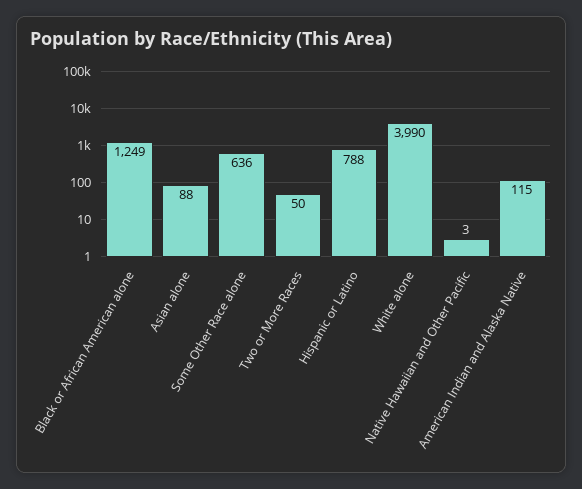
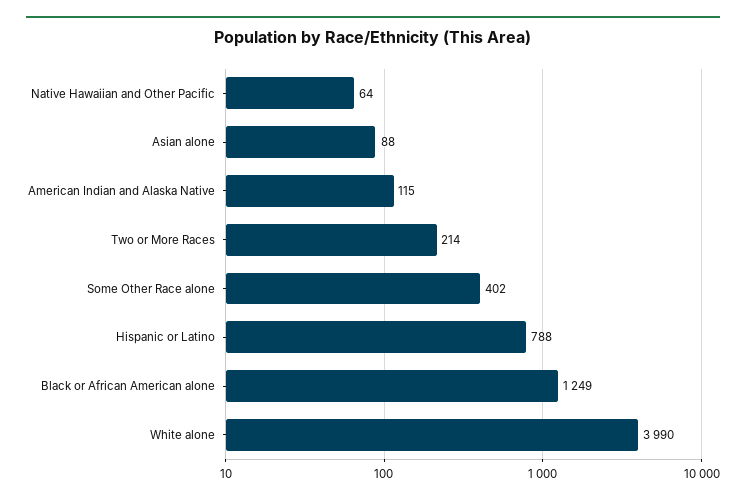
Some Other Race alone: 636 -> 402
Two or More Races: 50 -> 214
Native Hawaiian and Other Pacific: 3 -> 64

